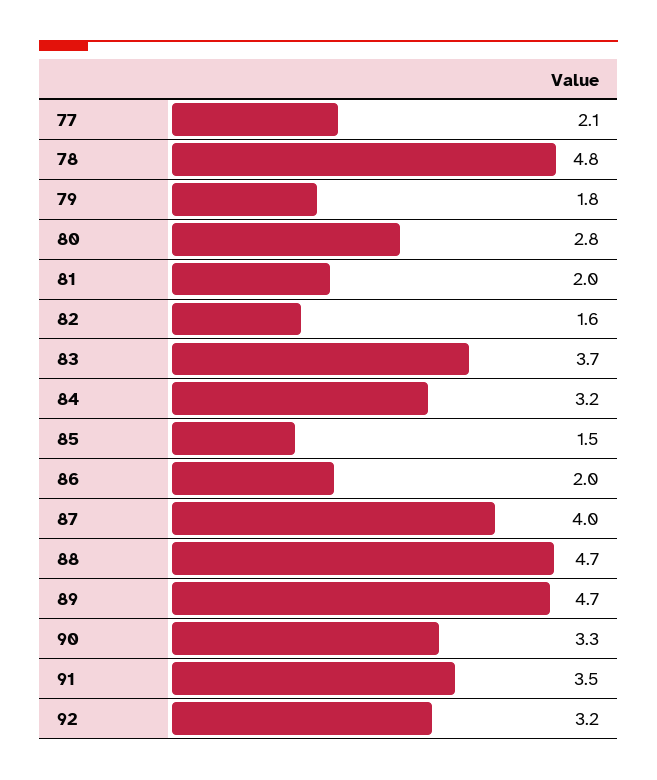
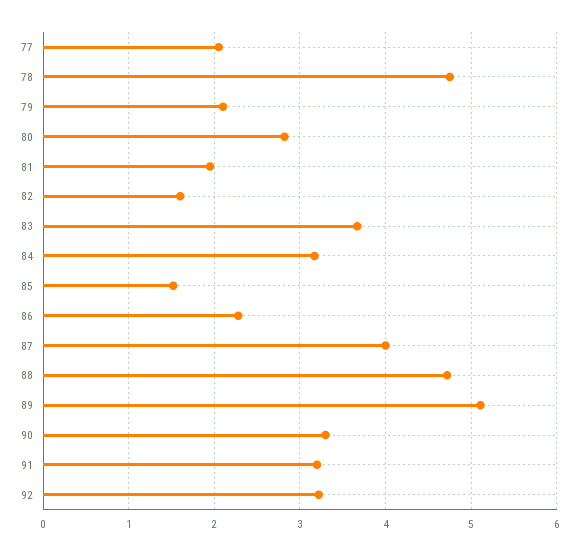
79: 1.8 -> 2.1
86: 2 -> 2.3
89: 4.7 -> 5.1
91: 3.5 -> 3.2

